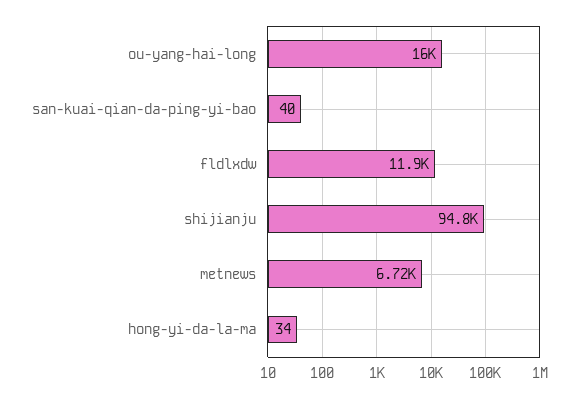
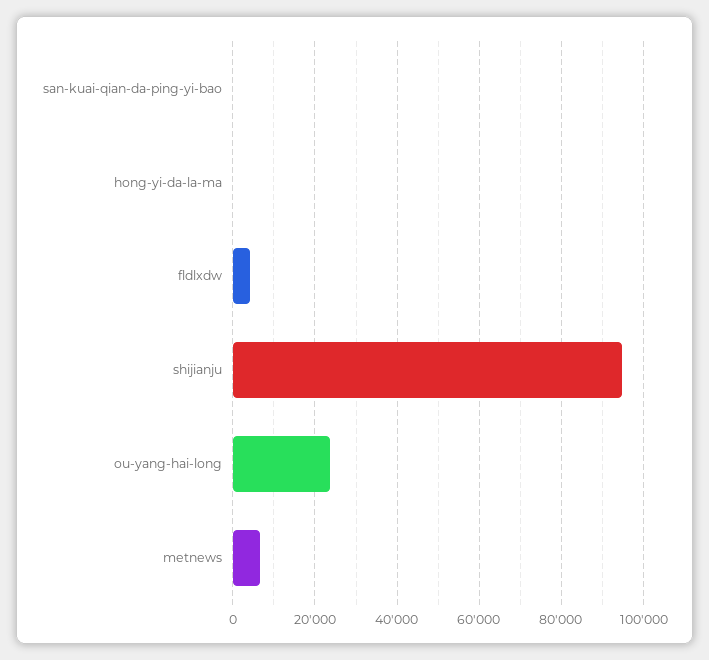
ou-yang-hai-long: 16000 -> 24000
fldlxdw: 11900 -> 4000

